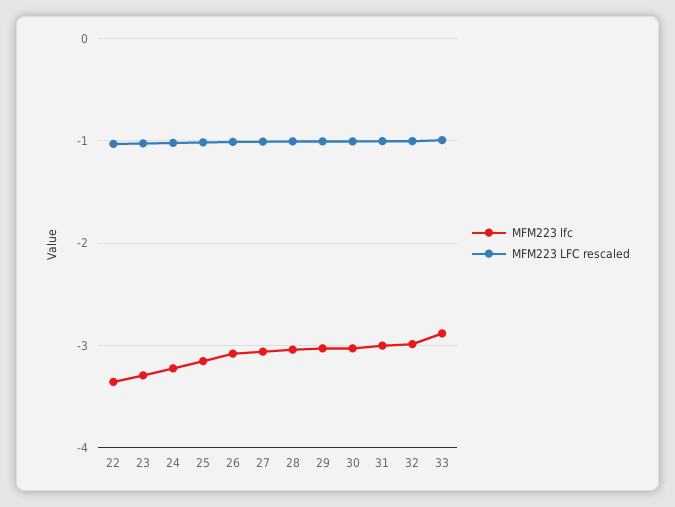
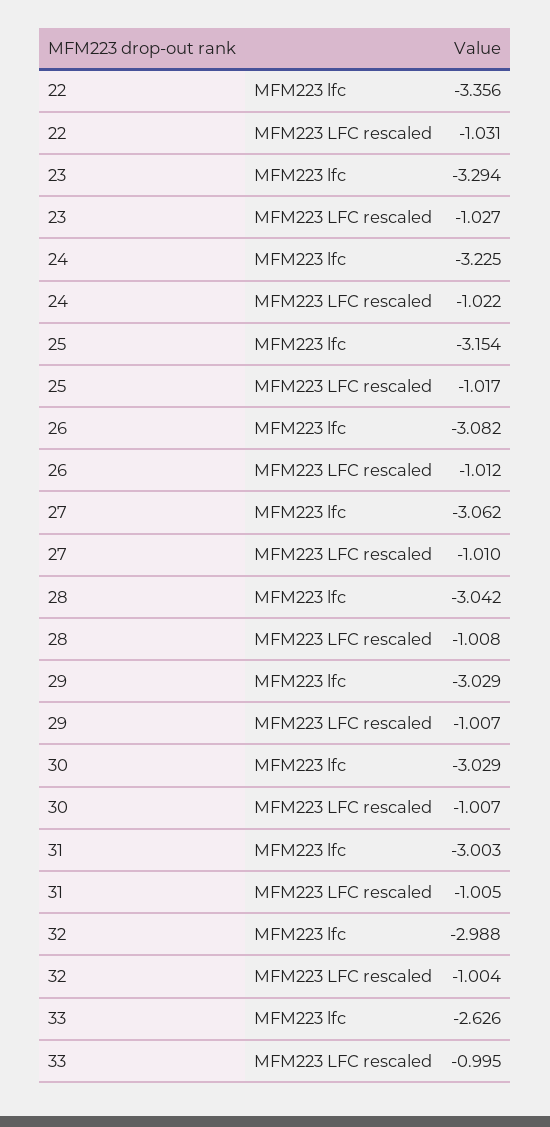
MFM223 lfc, 33: -2.9 -> -2.626

